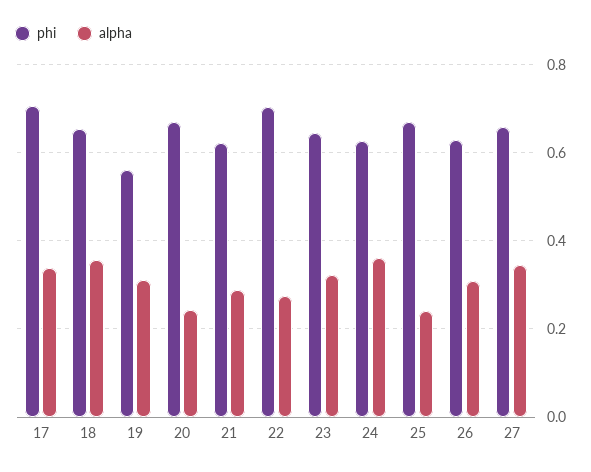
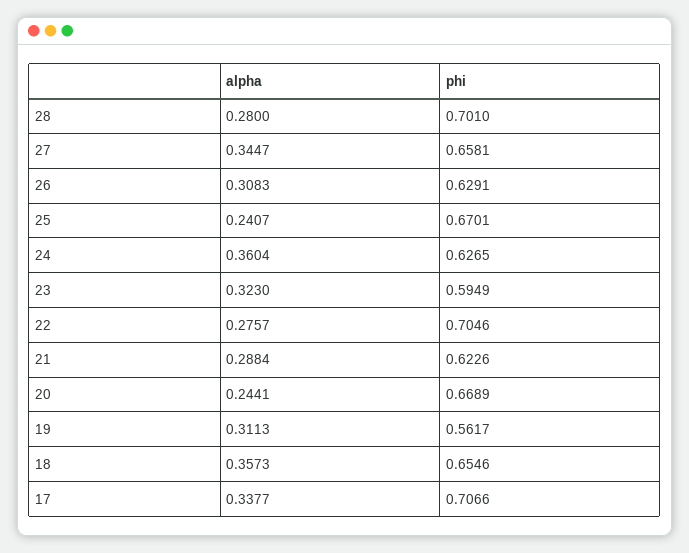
phi, 23: 0.64 -> 0.5949
alpha, 28: none -> 0.28
phi, 28: none -> 0.701

